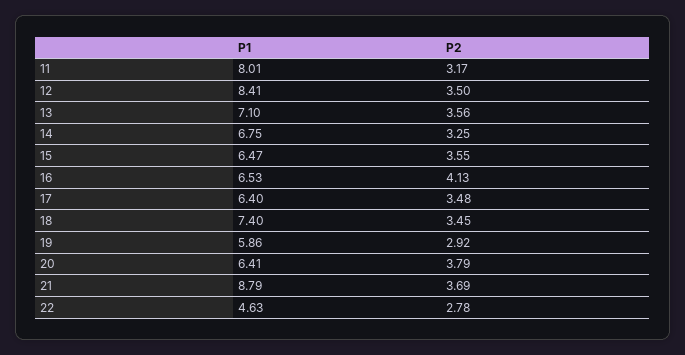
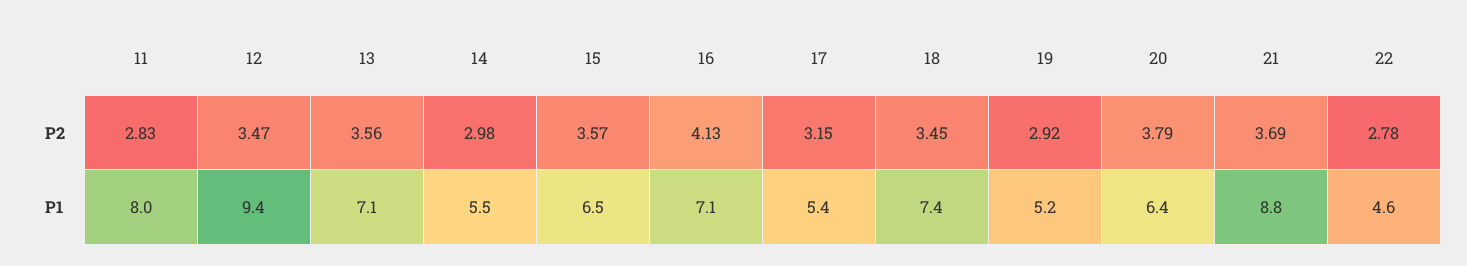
P2, 11: 3.17 -> 2.83
P1, 12: 8.41 -> 9.4
P2, 12: 3.5 -> 3.47
P1, 14: 6.75 -> 5.5
P2, 14: 3.25 -> 2.98
P2, 15: 3.55 -> 3.57
P1, 16: 6.53 -> 7.1
P1, 17: 6.4 -> 5.4
P2, 17: 3.48 -> 3.15
P1, 19: 5.86 -> 5.2

